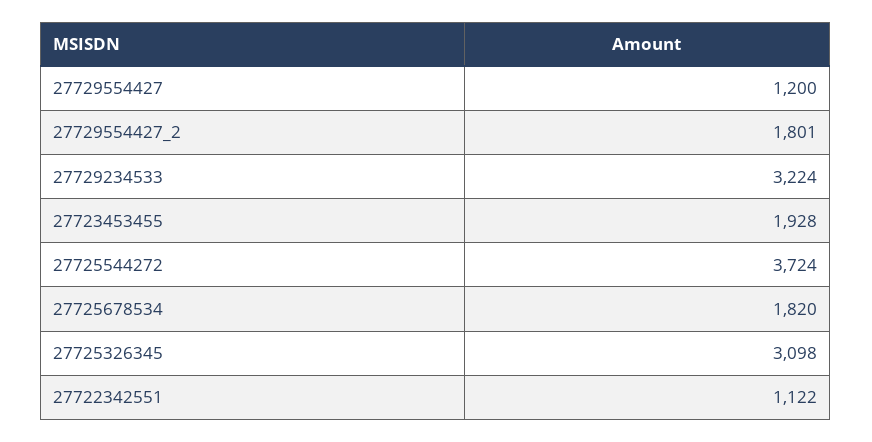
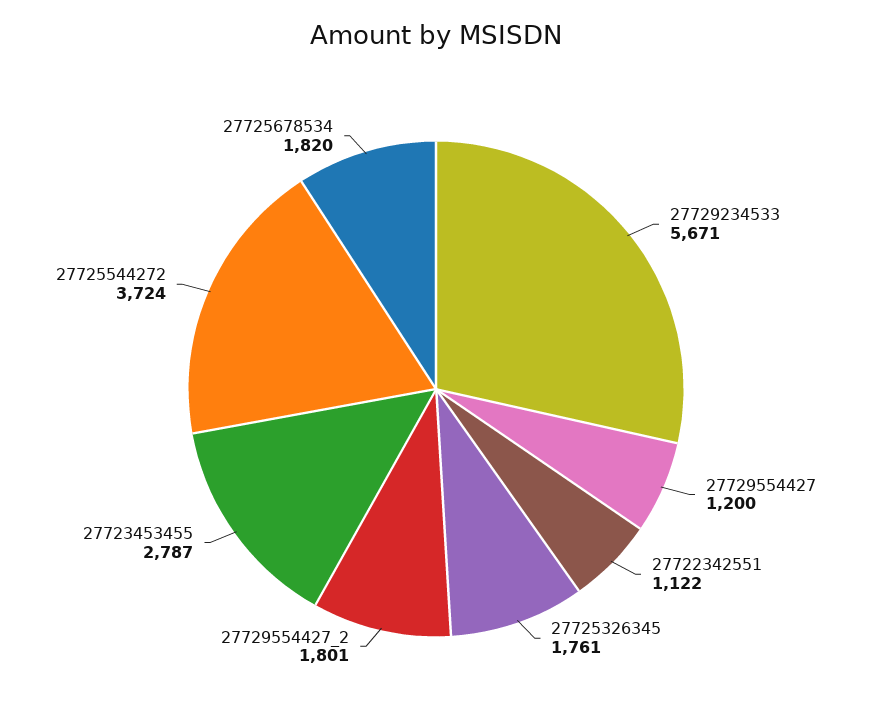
27729234533: 3224 -> 5671
27723453455: 1928 -> 2787
27725326345: 3098 -> 1761

